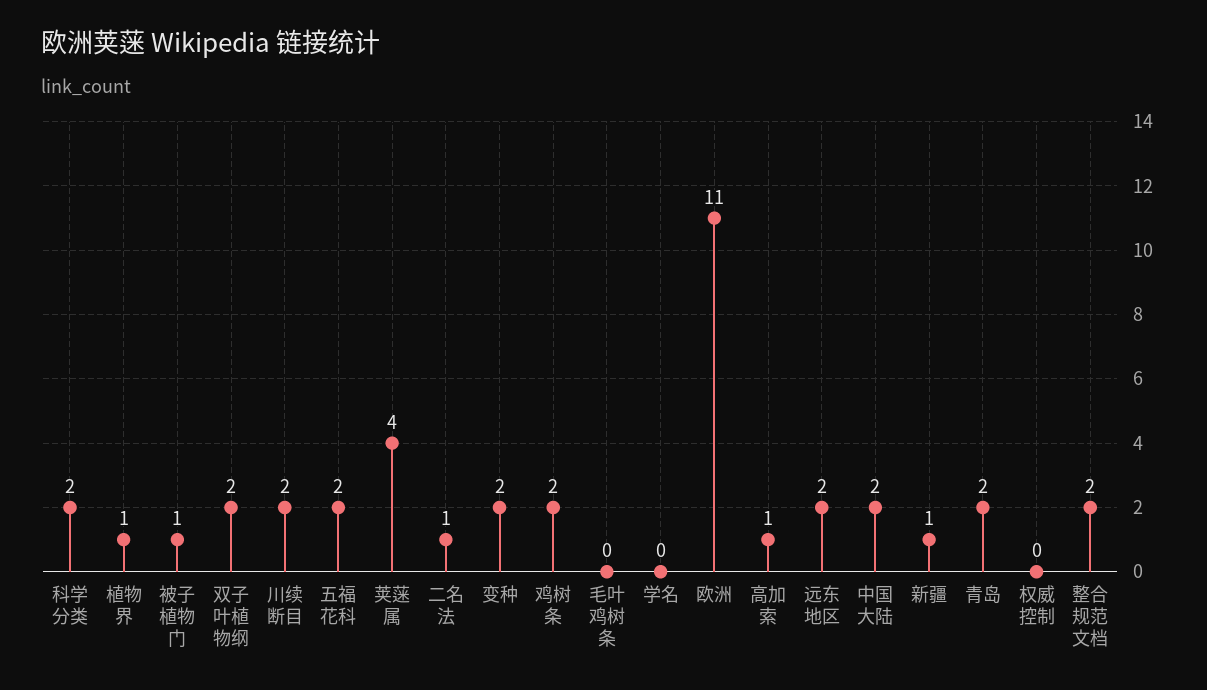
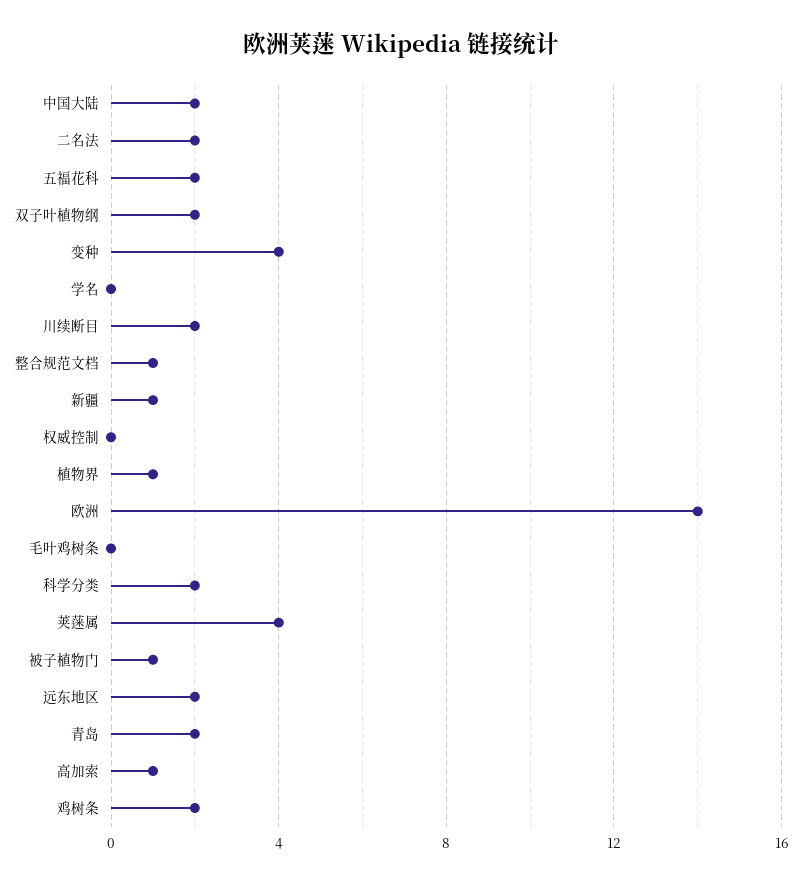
二名法: 1 -> 2
变种: 2 -> 4
欧洲: 11 -> 14
整合规范文档: 2 -> 1

